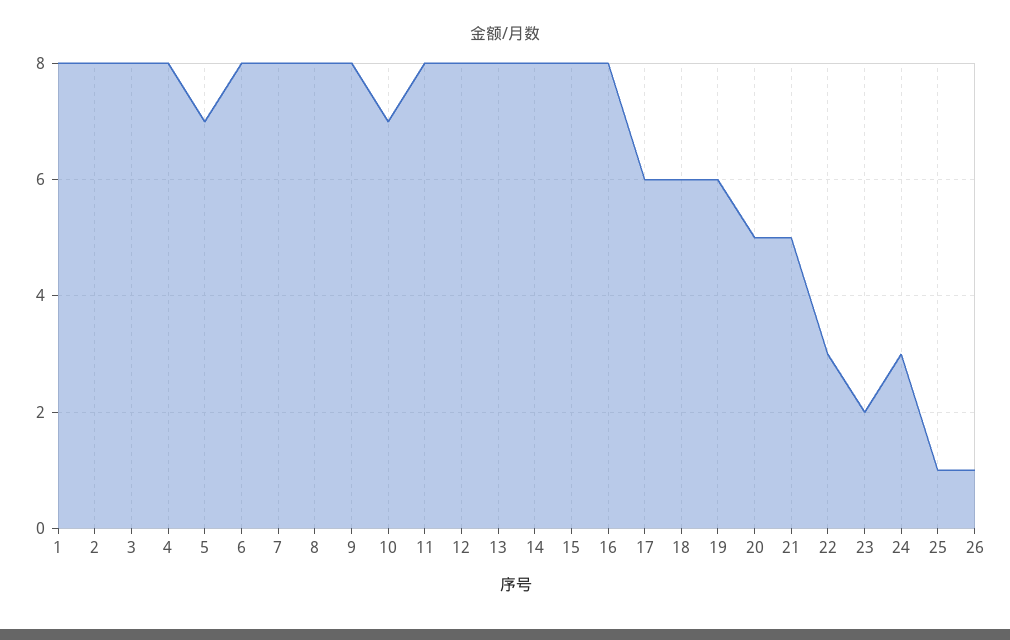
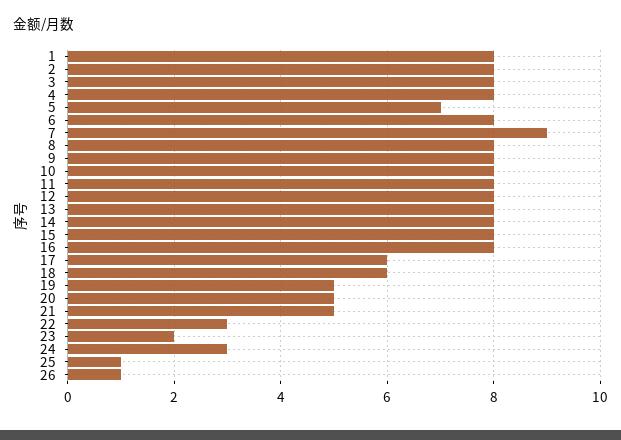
7: 8 -> 9
10: 7 -> 8
19: 6 -> 5

